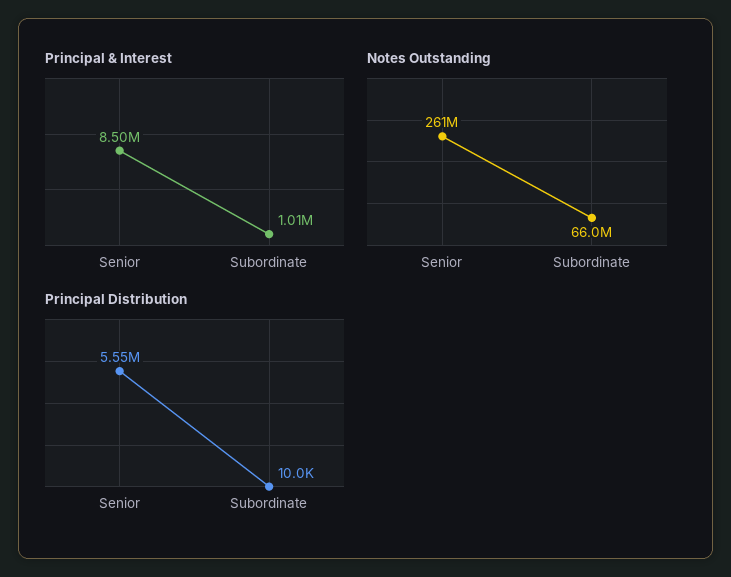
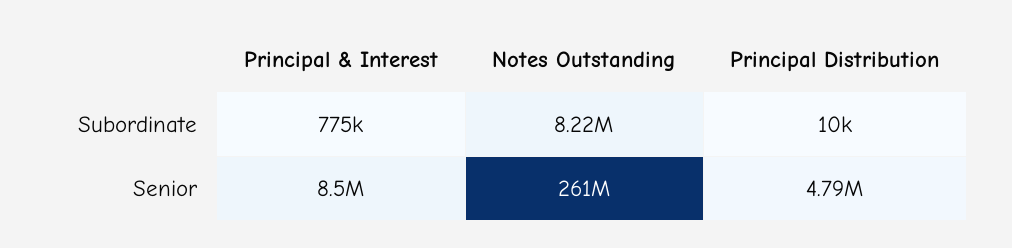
Principal & Interest, Subordinate: 1010000 -> 775000
Notes Outstanding, Subordinate: 66000000 -> 8220000
Principal Distribution, Senior: 5550000 -> 4790000

